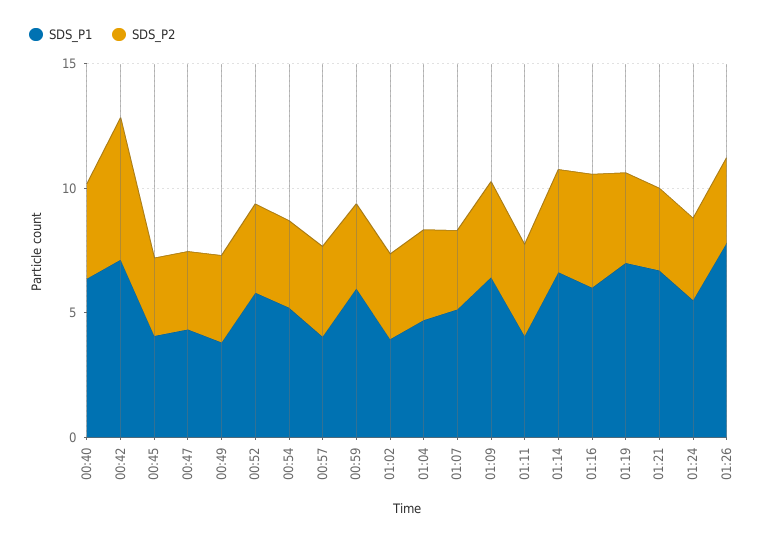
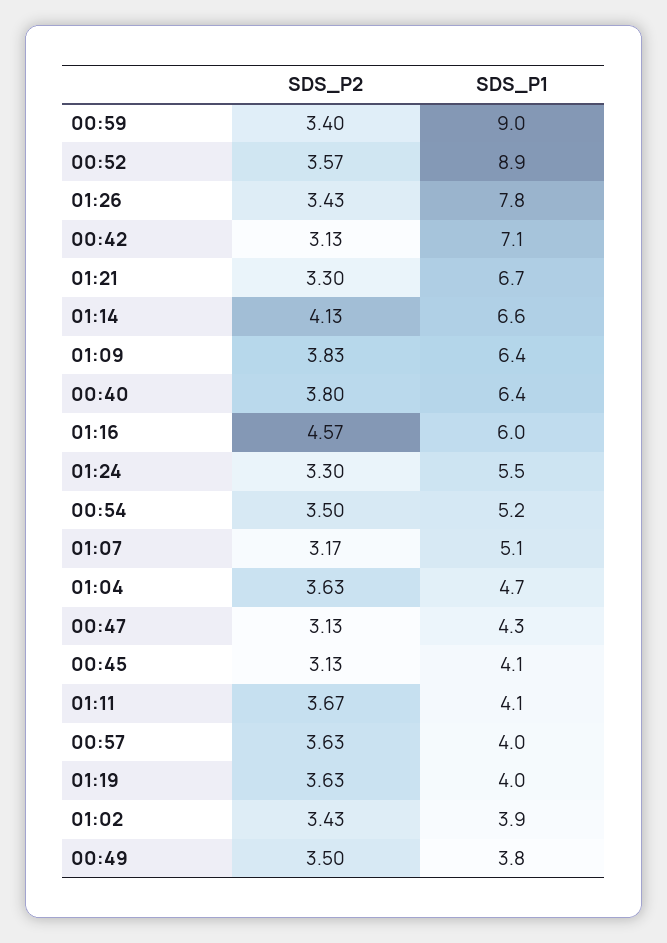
SDS_P2, 00:42: 6 -> 3.13
SDS_P1, 00:52: 6 -> 8.9
SDS_P1, 00:59: 6 -> 9
SDS_P1, 01:19: 7 -> 4

